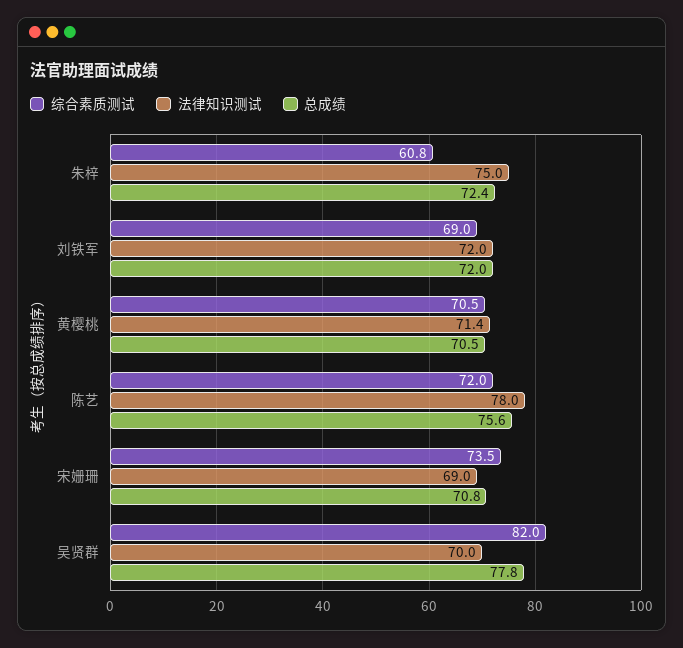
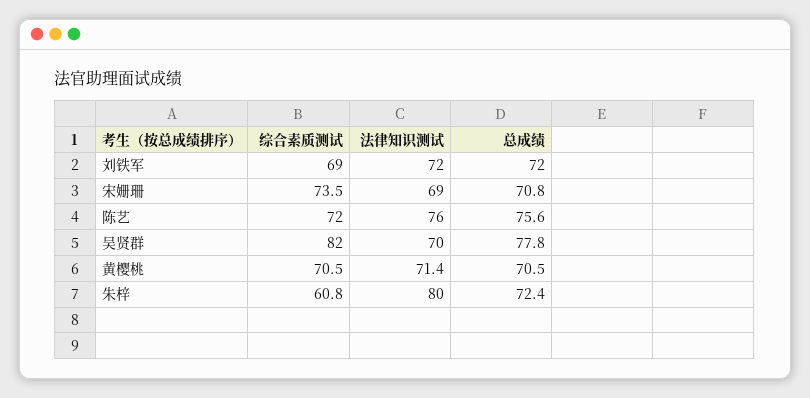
法律知识测试, 朱梓: 75 -> 80
法律知识测试, 陈艺: 78 -> 76

